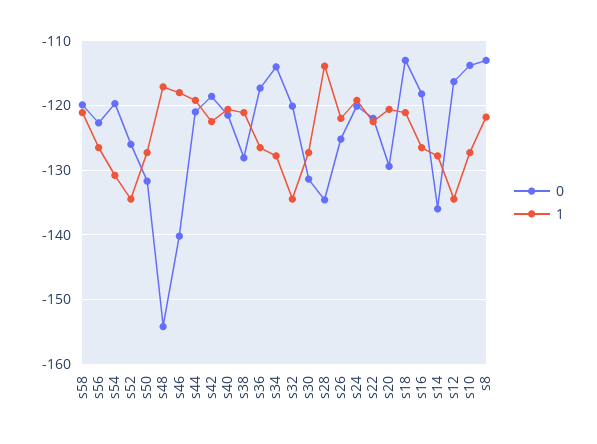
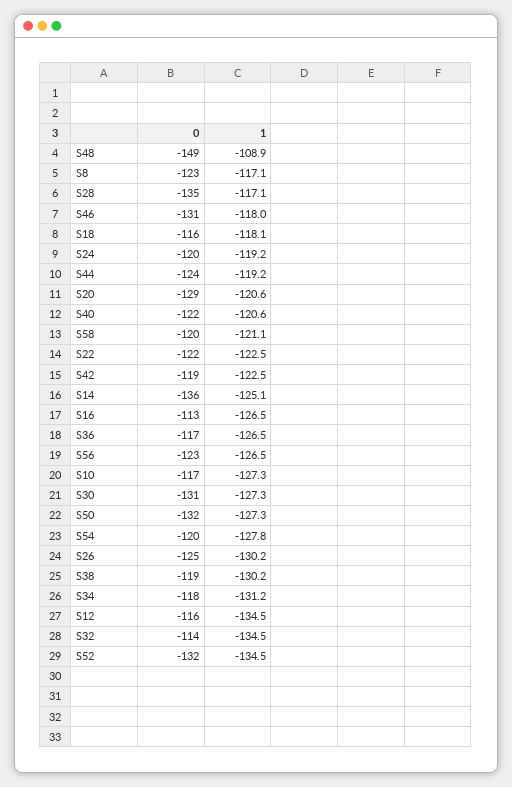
1, s54: -131 -> -127.8
0, s52: -126 -> -132
0, s48: -154 -> -149
1, s48: -117 -> -108.9
0, s46: -140 -> -131
0, s44: -121 -> -124
0, s38: -128 -> -119
1, s38: -121 -> -130.2
0, s34: -114 -> -118
1, s34: -128 -> -131.2
0, s32: -120 -> -114
1, s28: -114 -> -117.1
1, s26: -122 -> -130.2
0, s18: -113 -> -116
1, s18: -121 -> -118.1
0, s16: -118 -> -113
1, s14: -128 -> -125.1
0, s10: -114 -> -117
0, s8: -113 -> -123
1, s8: -122 -> -117.1

